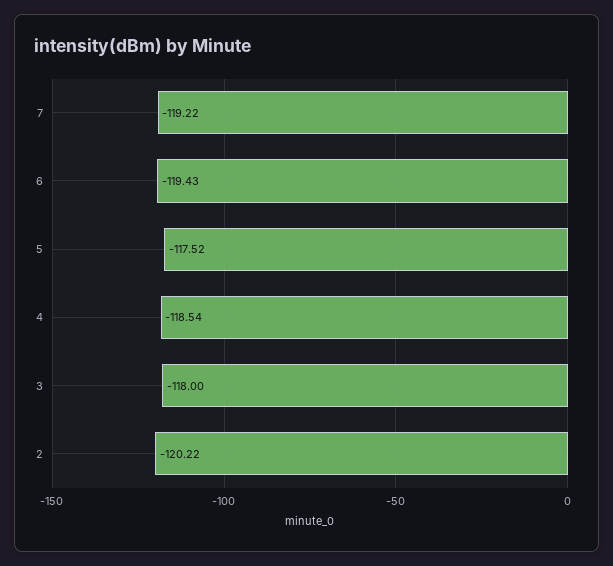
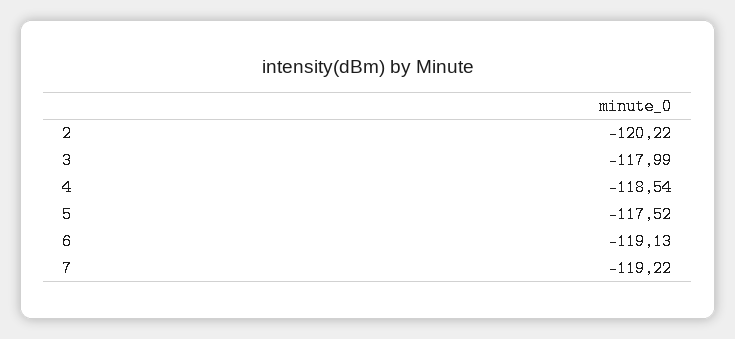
6: -119.43 -> -119.13
3: -118 -> -117.99

